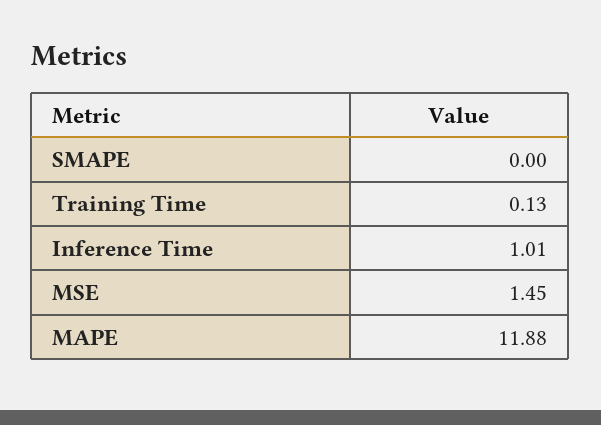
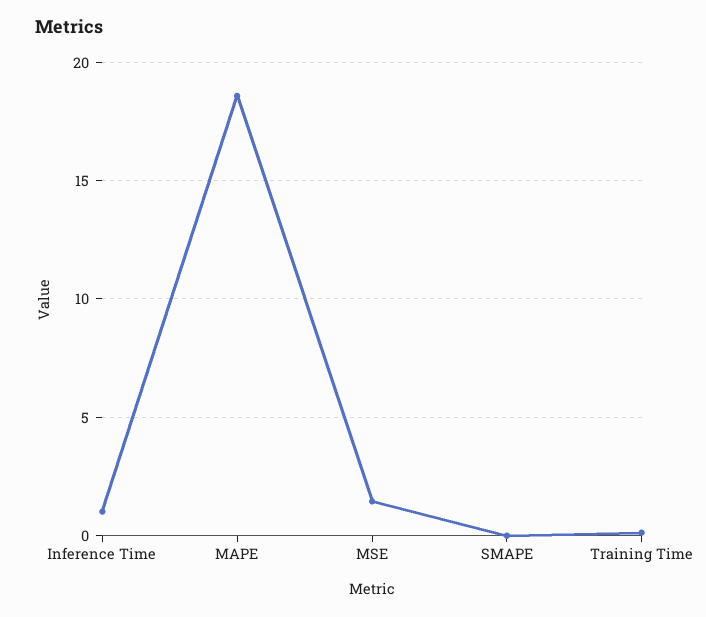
MAPE: 11.88 -> 18.5

